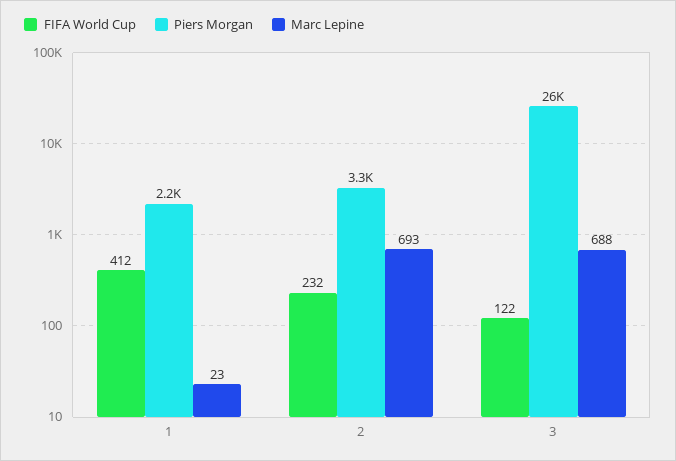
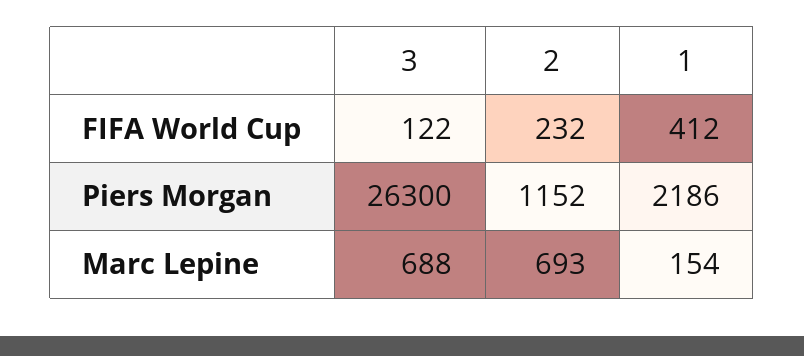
Marc Lepine, 1: 23 -> 154
Piers Morgan, 2: 3300 -> 1152

